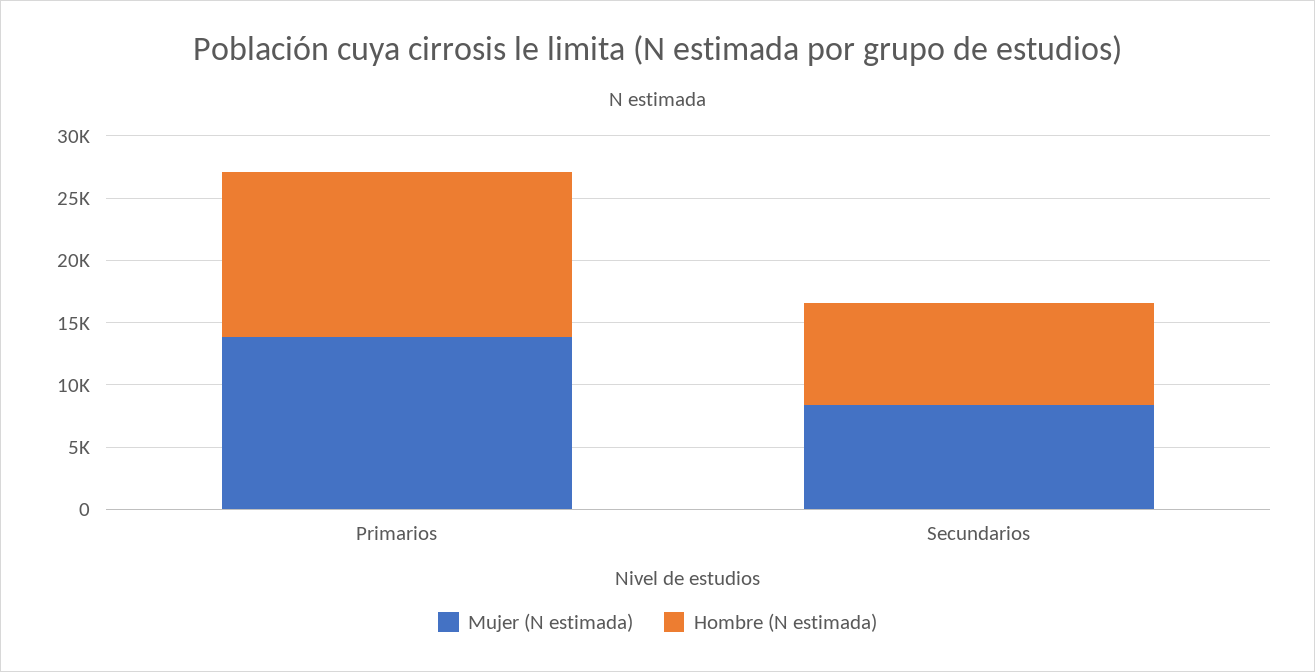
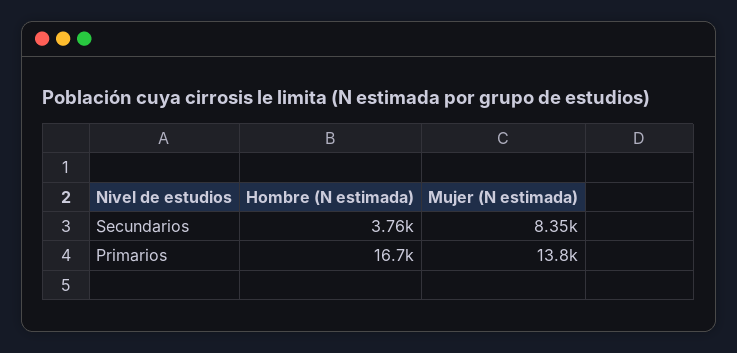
Hombre (N estimada), Primarios: 13000 -> 16700
Hombre (N estimada), Secundarios: 8000 -> 3760

